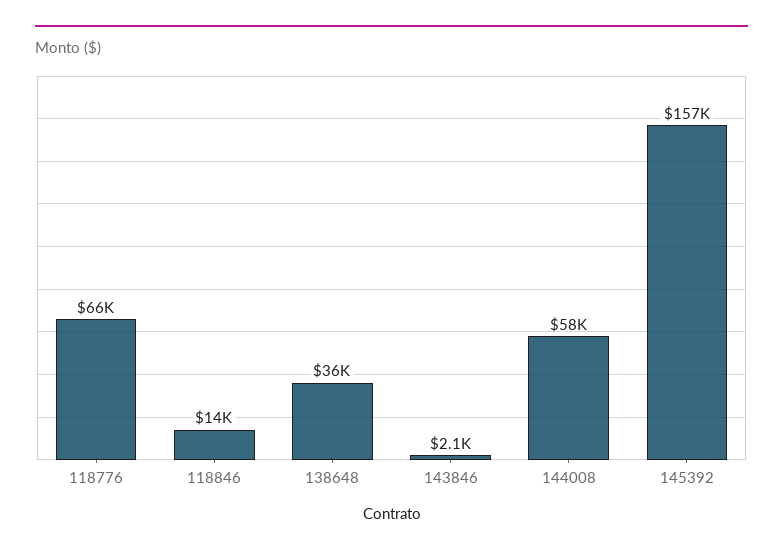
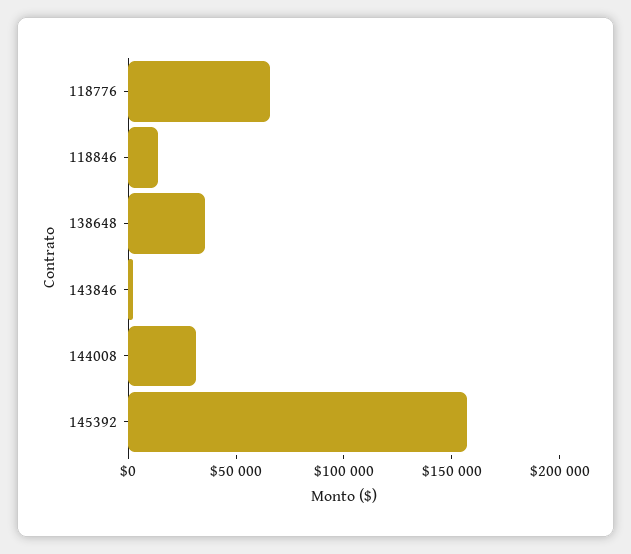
144008: 58000 -> 30000

